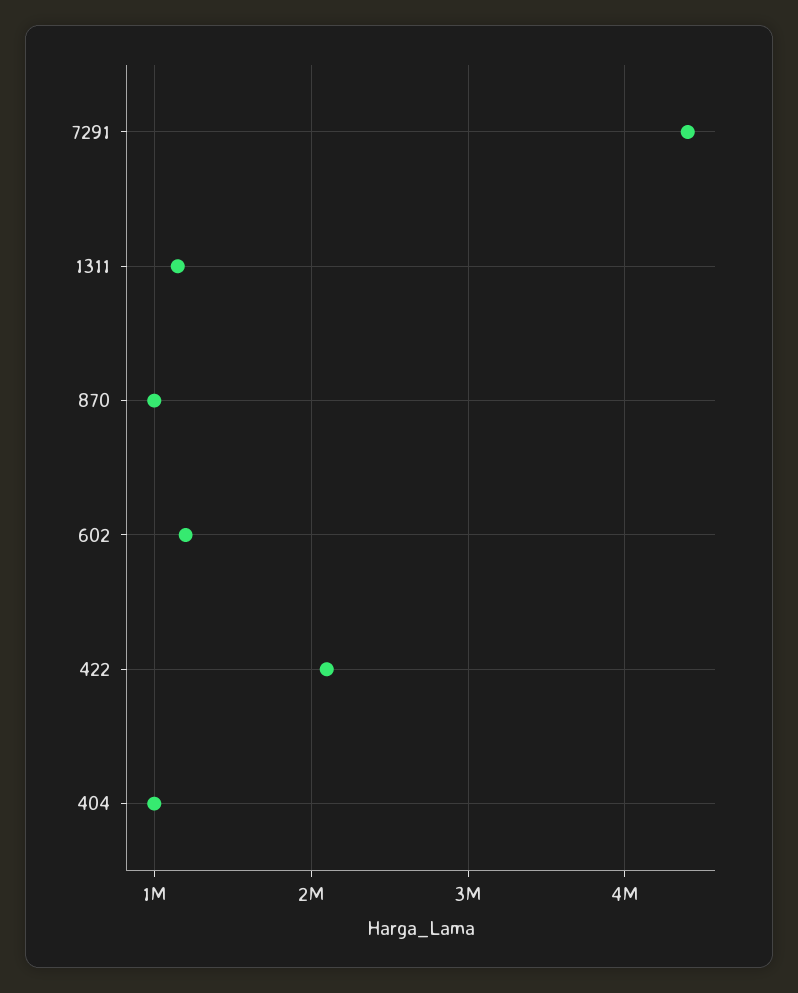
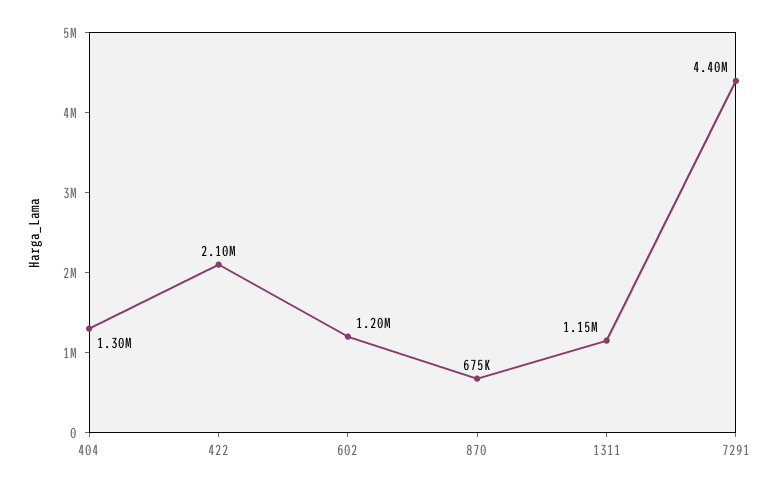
870: 1000000 -> 675000
404: 1000000 -> 1300000

